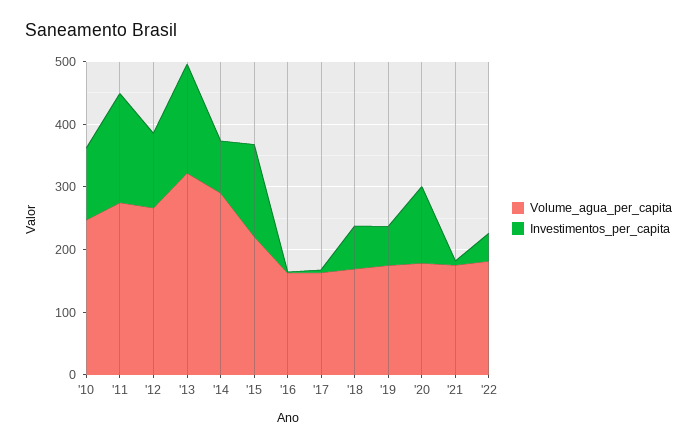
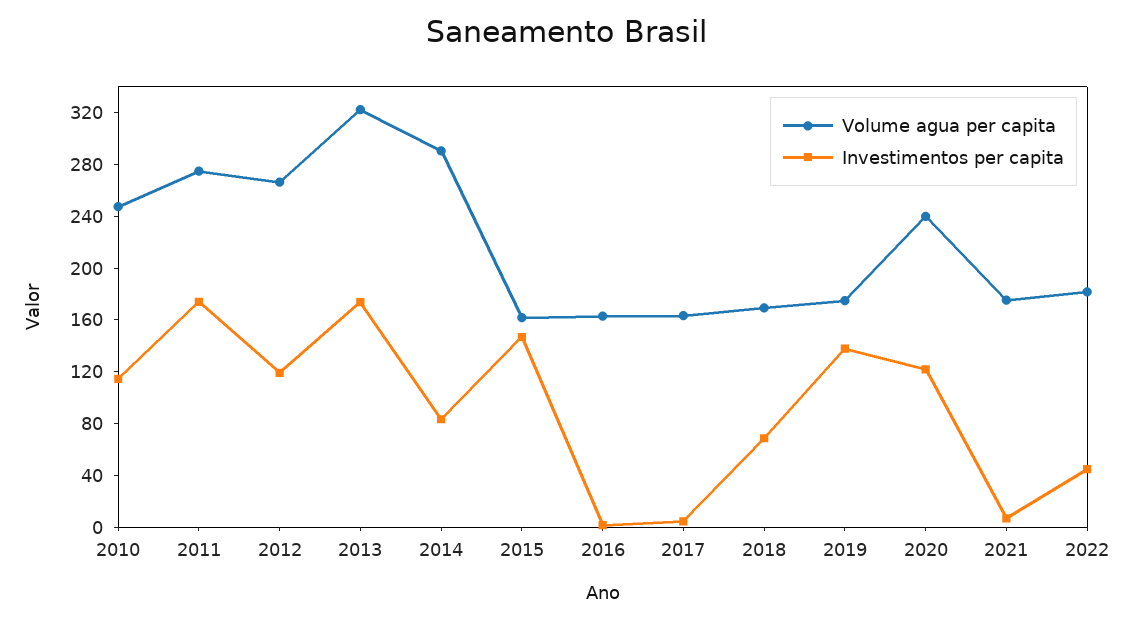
Volume_agua_per_capita, '15: 220 -> 160
Investimentos_per_capita, '19: 60 -> 140
Volume_agua_per_capita, '20: 180 -> 240

